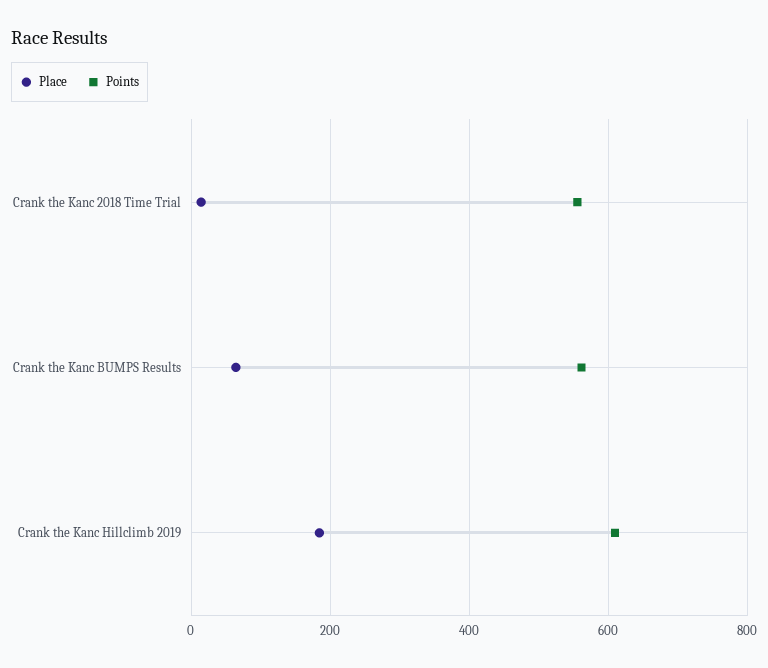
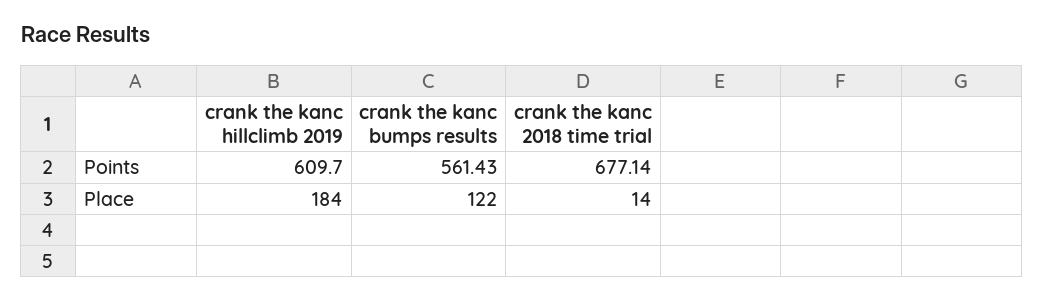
Points, Crank the Kanc 2018 Time Trial: 560 -> 677.14
Place, Crank the Kanc BUMPS Results: 60 -> 122

